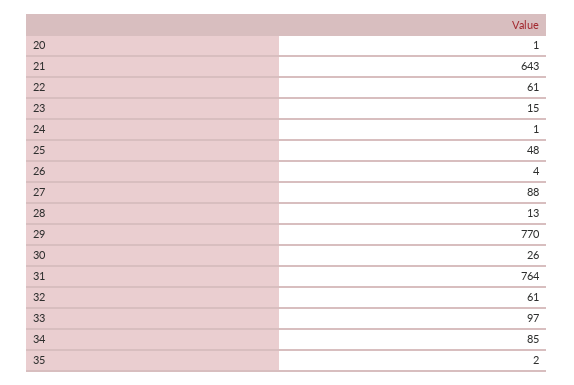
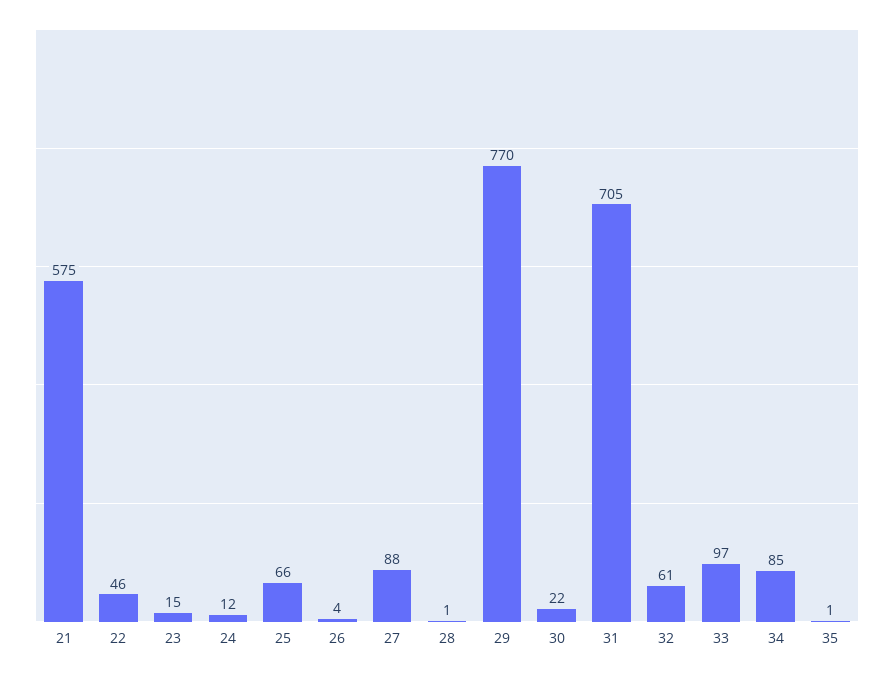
20: 1 -> none
21: 643 -> 575
22: 61 -> 46
24: 1 -> 12
25: 48 -> 66
28: 13 -> 1
30: 26 -> 22
31: 764 -> 705
35: 2 -> 1

